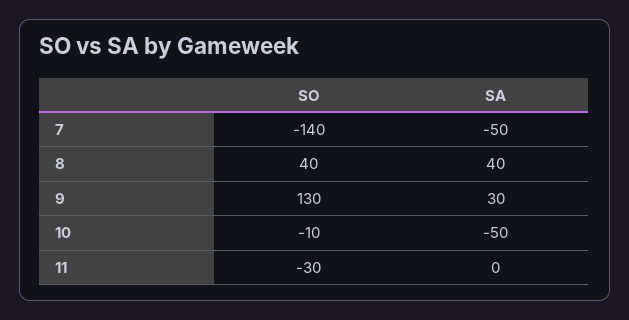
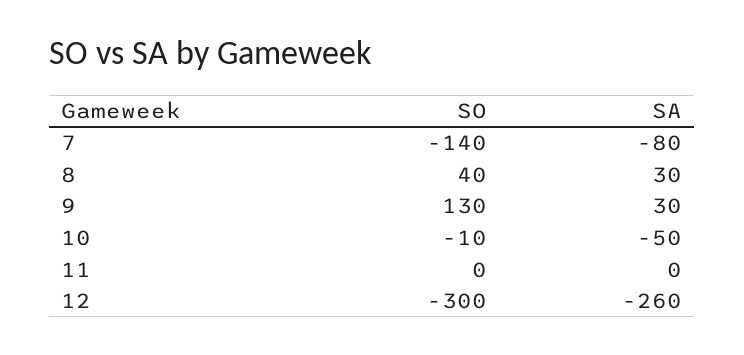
SA, 7: -50 -> -80
SA, 8: 40 -> 30
SO, 11: -30 -> 0
SO, 12: none -> -300
SA, 12: none -> -260

